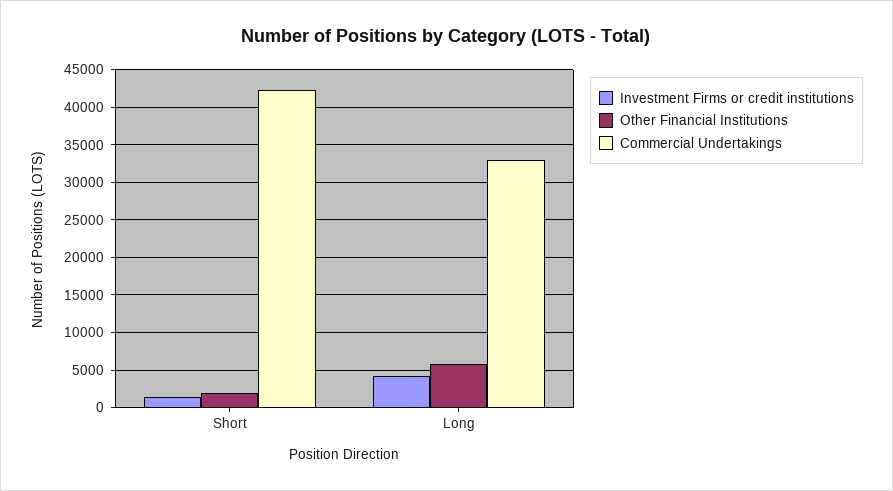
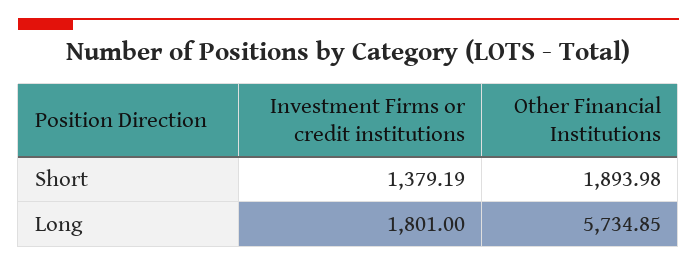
Commercial Undertakings, Short: 42000 -> none
Investment Firms or credit institutions, Long: 4000 -> 1801
Commercial Undertakings, Long: 33000 -> none

